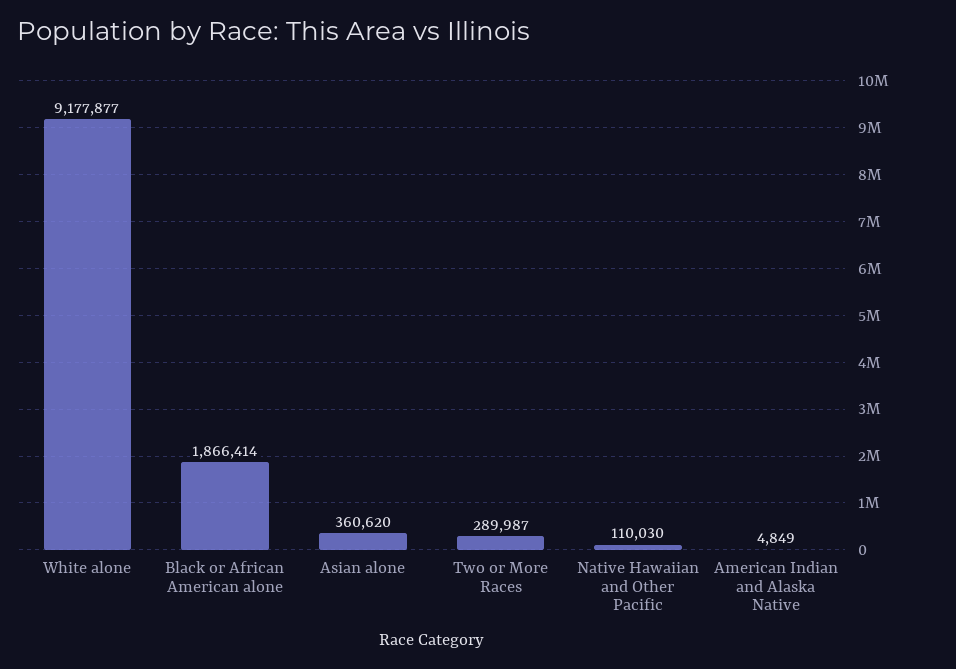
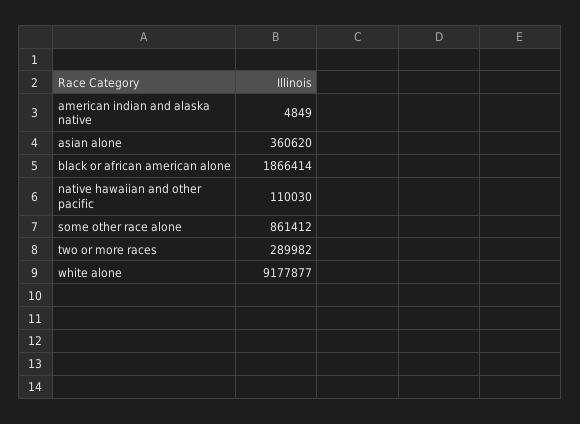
Two or More Races: 289987 -> 289982
some other race alone: none -> 861412

